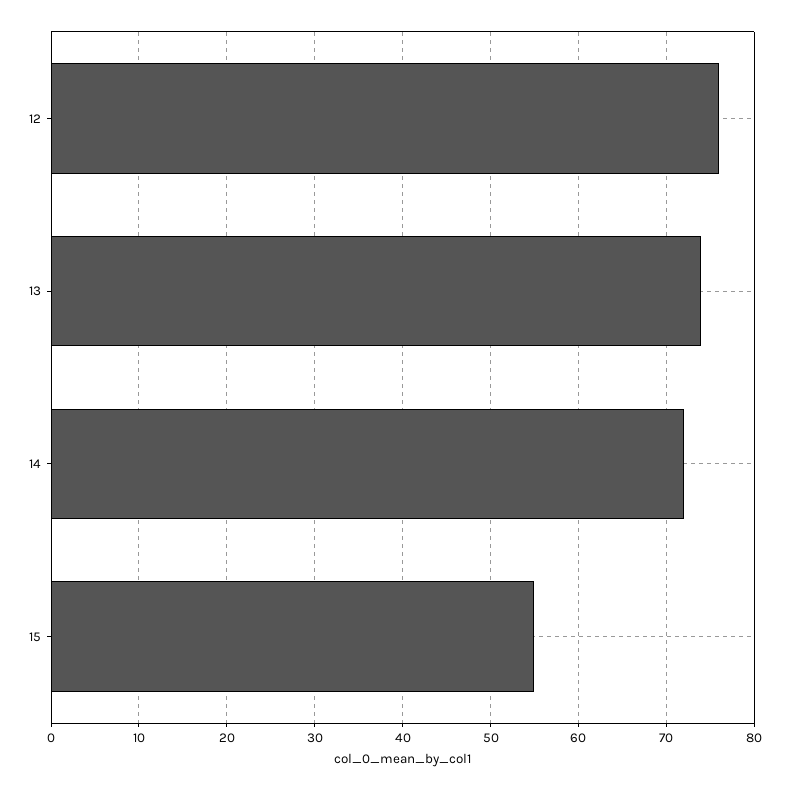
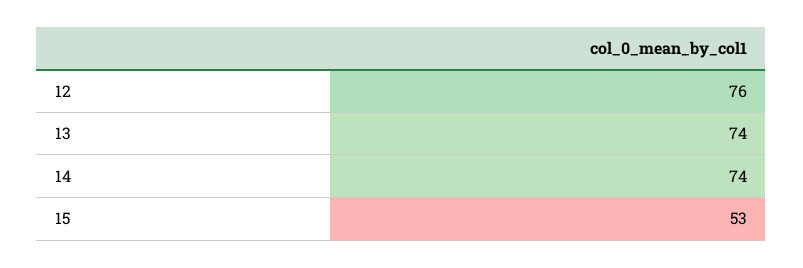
14: 72 -> 74
15: 55 -> 53

